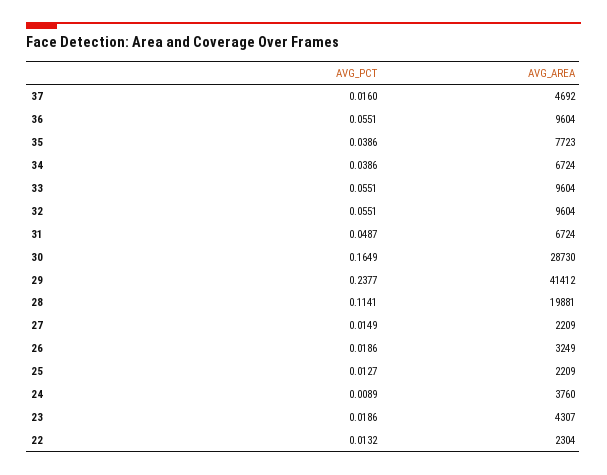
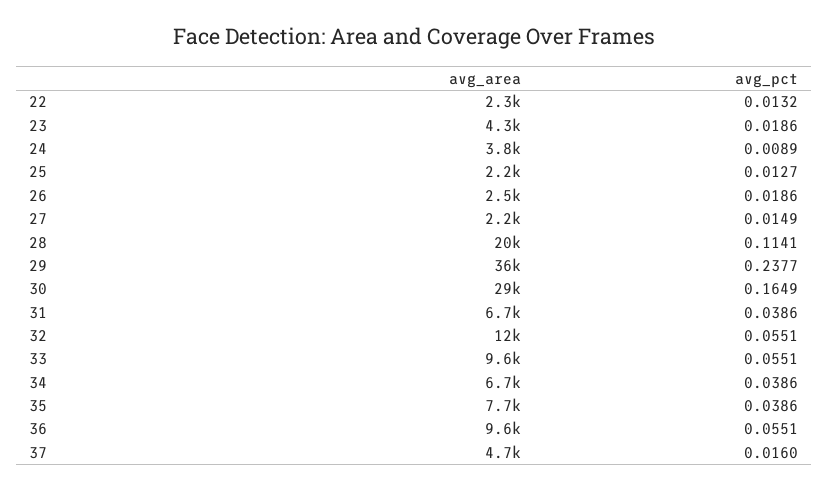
AVG_AREA, 32: 9604 -> 12000
AVG_PCT, 31: 0.0487 -> 0.0386
AVG_AREA, 29: 41412 -> 36000
AVG_AREA, 26: 3249 -> 2500

